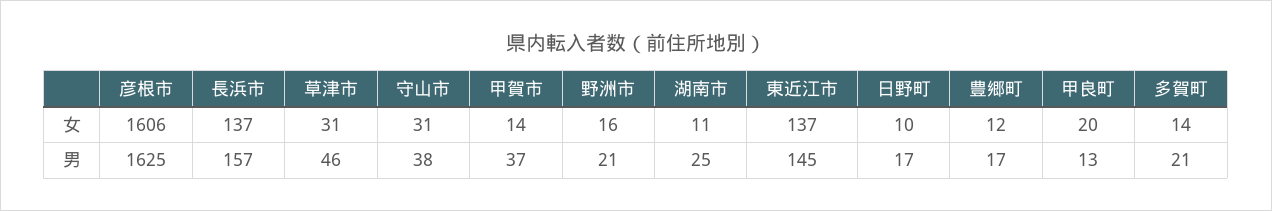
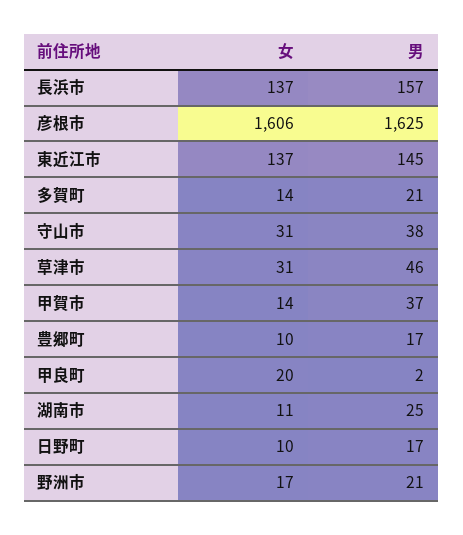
野洲市, 女: 16 -> 17
豊郷町, 女: 12 -> 10
甲良町, 男: 13 -> 2

